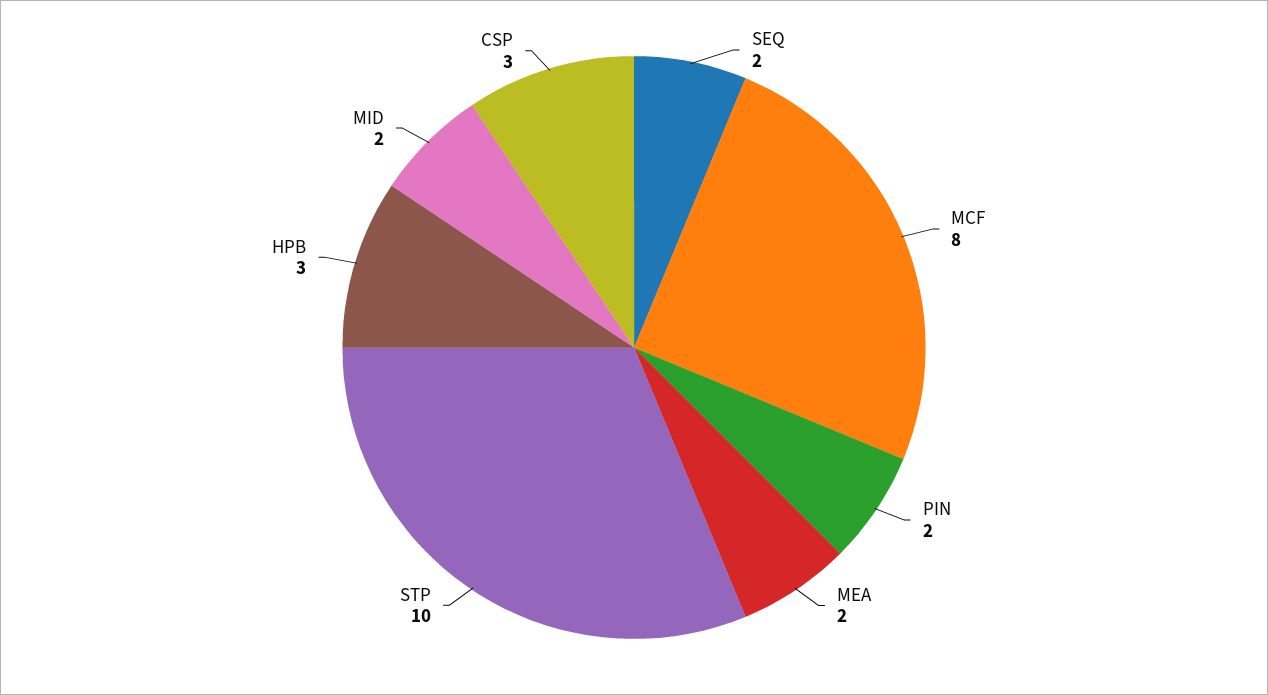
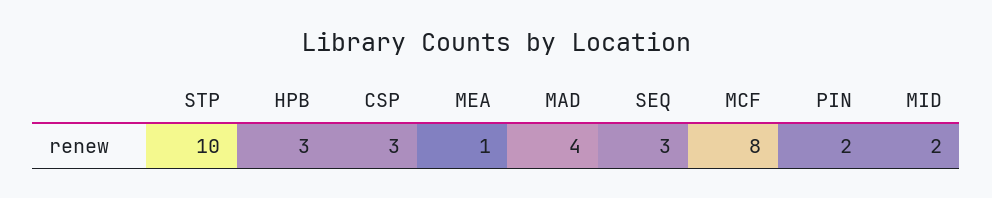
SEQ: 2 -> 3
MEA: 2 -> 1
MAD: none -> 4

